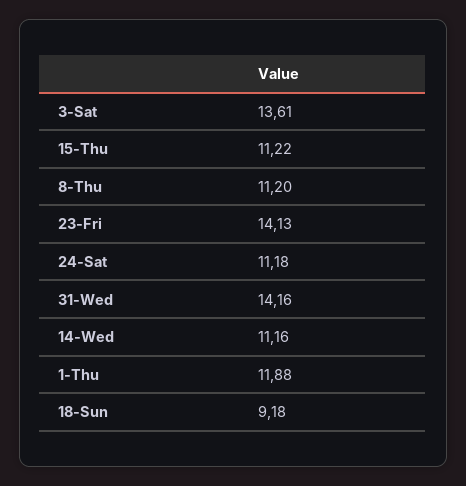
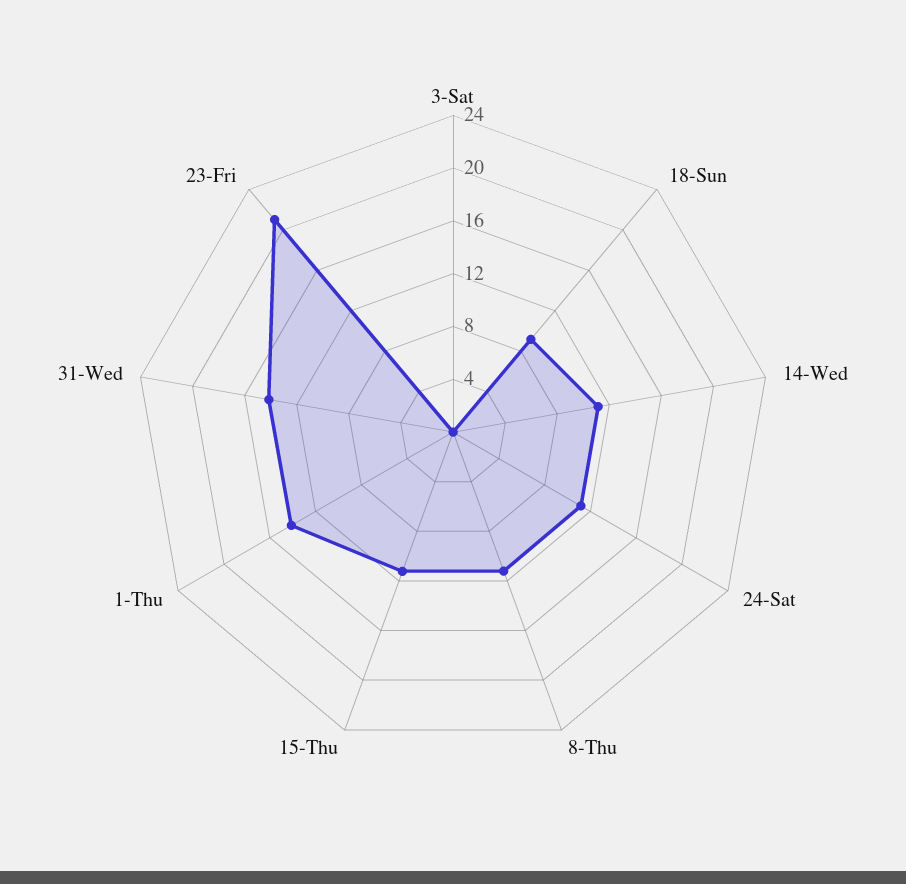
3-Sat: 13.61 -> 0
23-Fri: 14.13 -> 21
1-Thu: 11.88 -> 14

